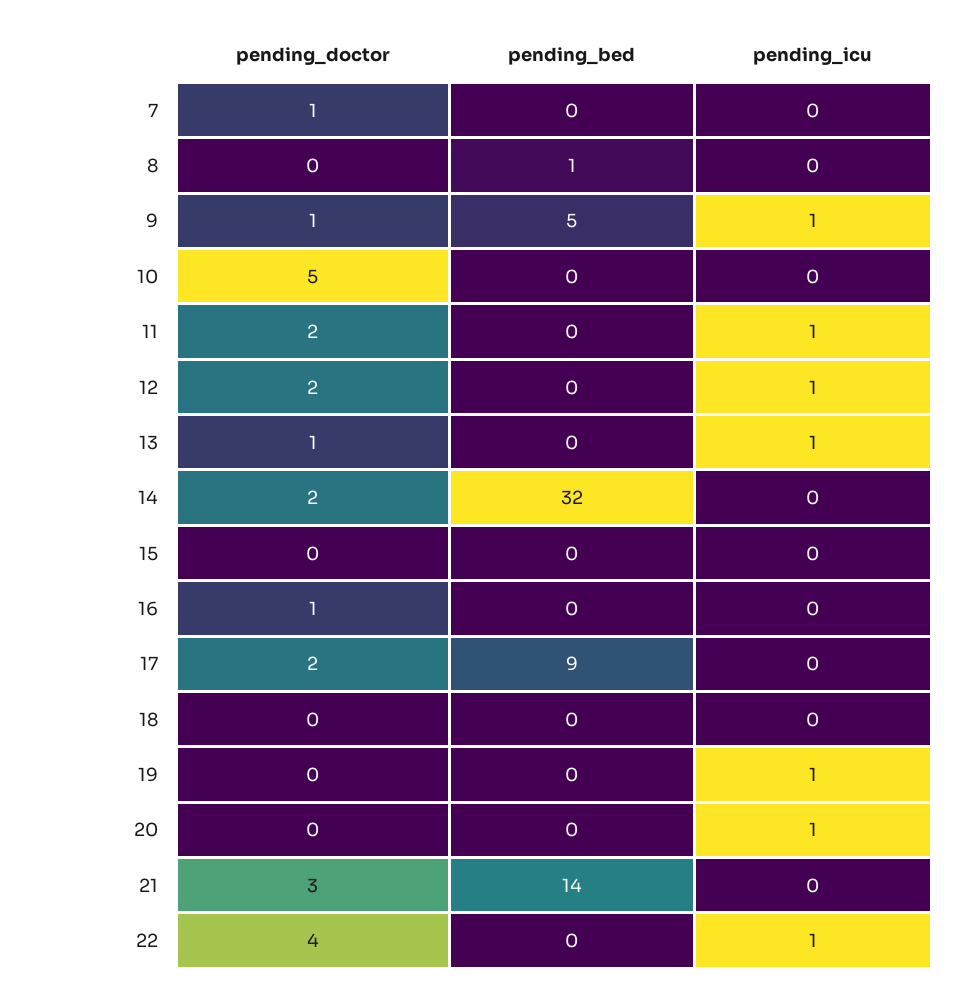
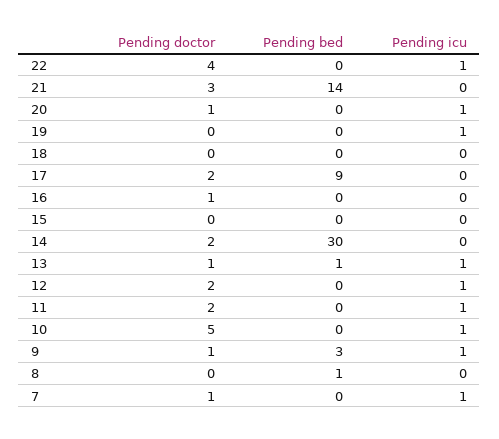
pending_icu, 7: 0 -> 1
pending_bed, 9: 5 -> 3
pending_icu, 10: 0 -> 1
pending_bed, 13: 0 -> 1
pending_bed, 14: 32 -> 30
pending_doctor, 20: 0 -> 1

